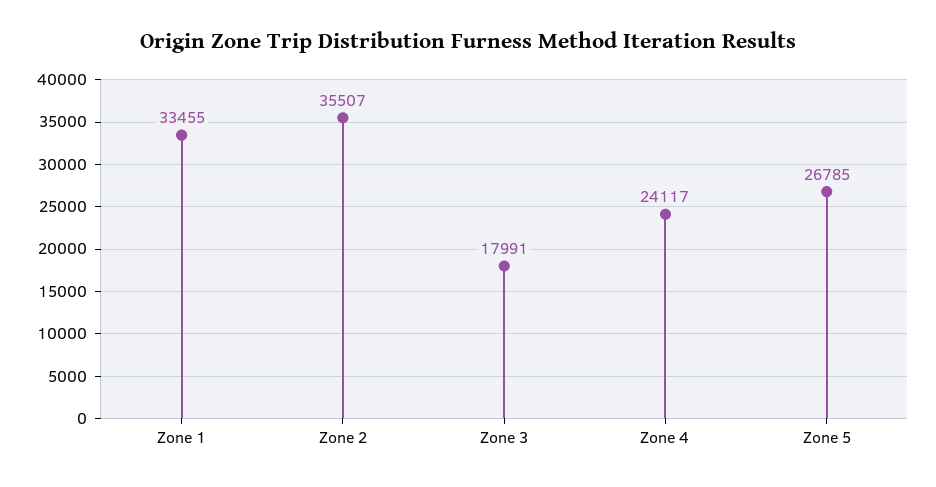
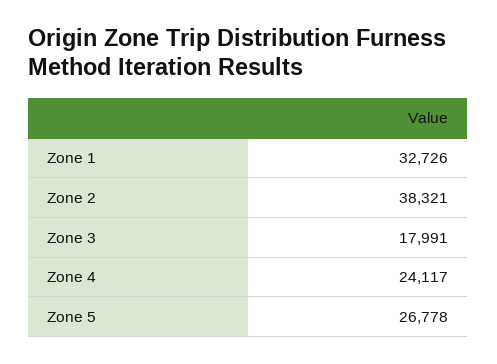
Zone 1: 33455 -> 32726
Zone 2: 35507 -> 38321
Zone 5: 26785 -> 26778

